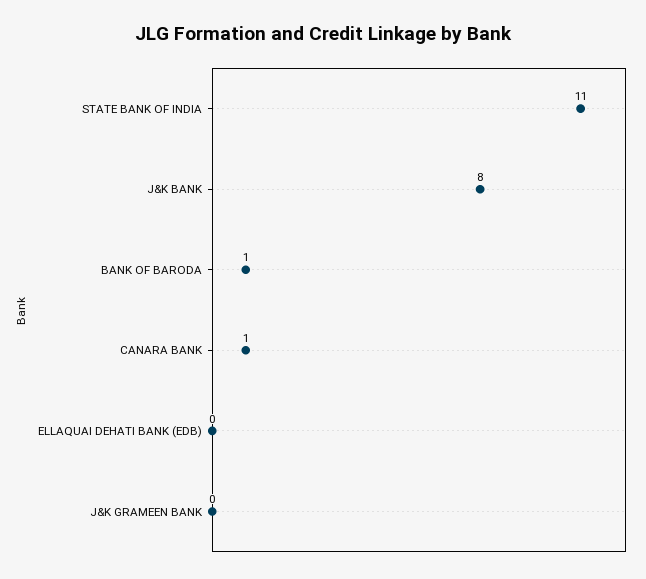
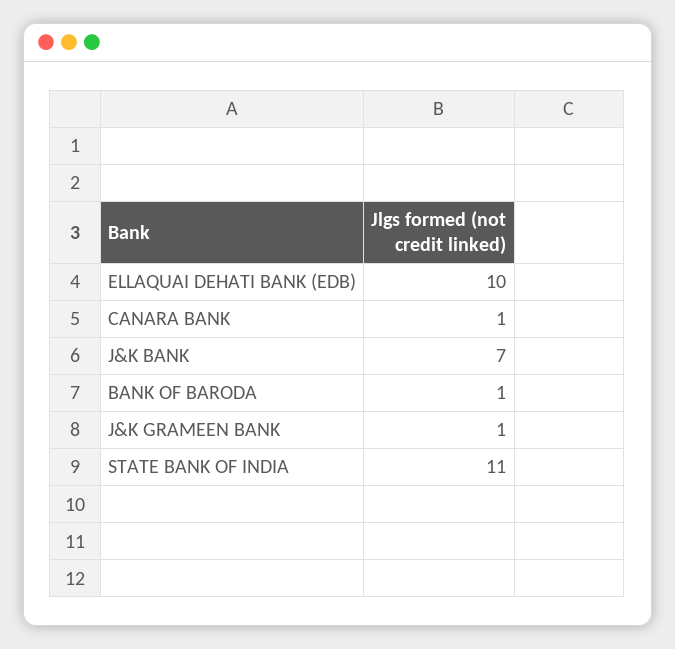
J&K BANK: 8 -> 7
ELLAQUAI DEHATI BANK (EDB): 0 -> 10
J&K GRAMEEN BANK: 0 -> 1

